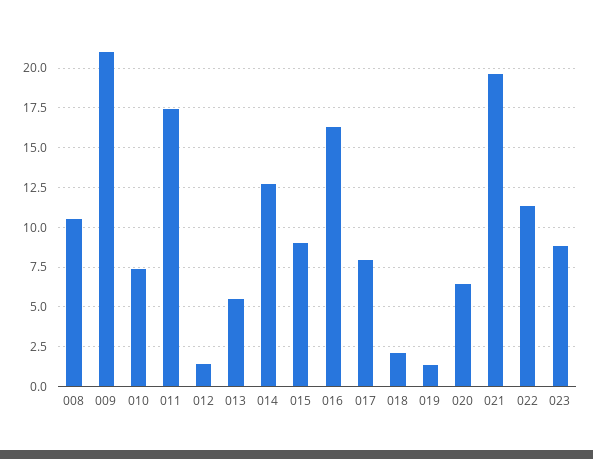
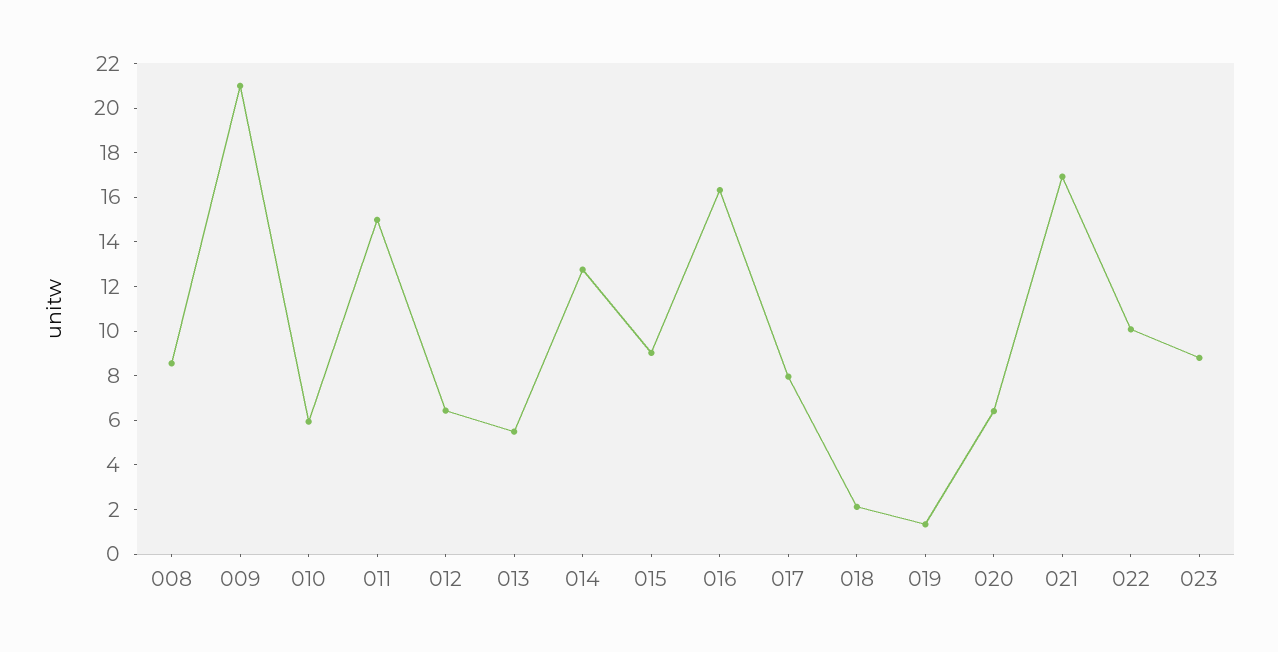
008: 10.5 -> 8.5
010: 7.5 -> 6
011: 17.5 -> 15
012: 1.5 -> 6.5
021: 19.5 -> 17
022: 11.5 -> 10

